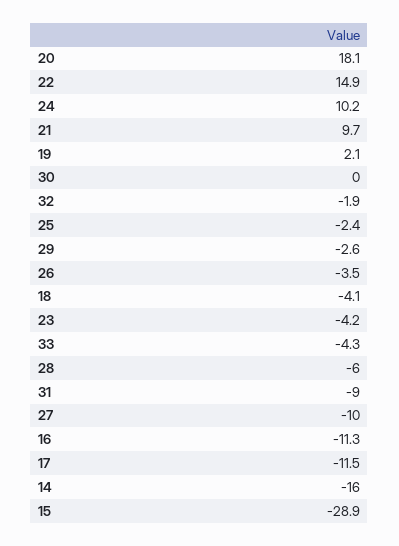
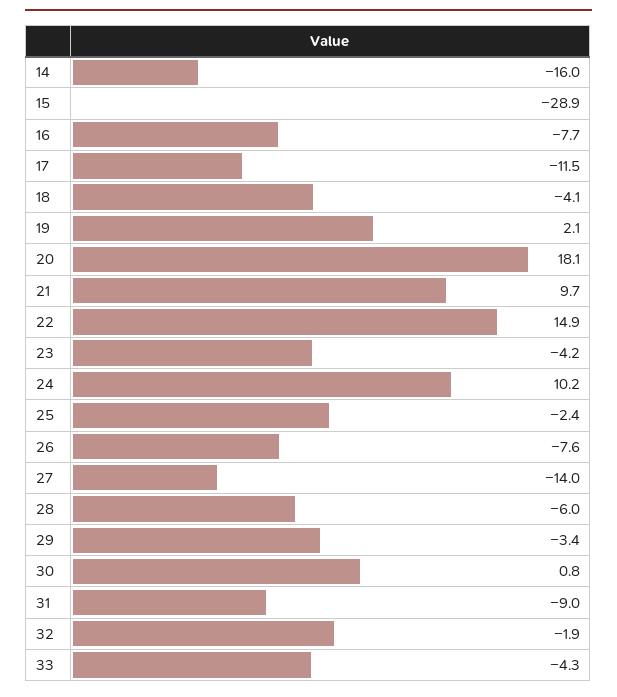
30: 0 -> 0.8
29: -2.6 -> -3.4
26: -3.5 -> -7.6
27: -10 -> -14
16: -11.3 -> -7.7

